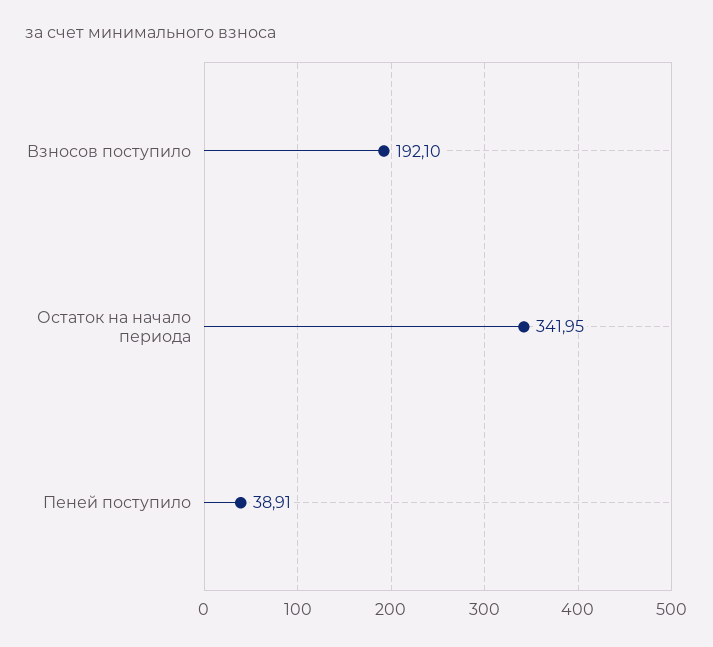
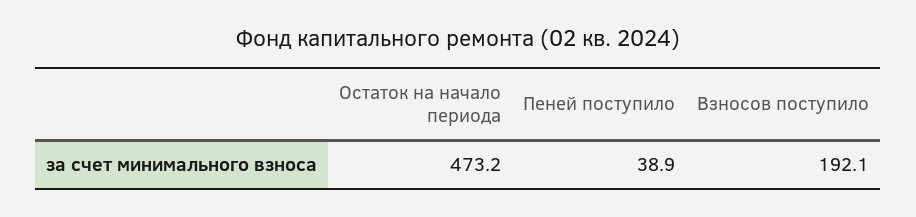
Остаток на начало периода: 341.95 -> 473.2

